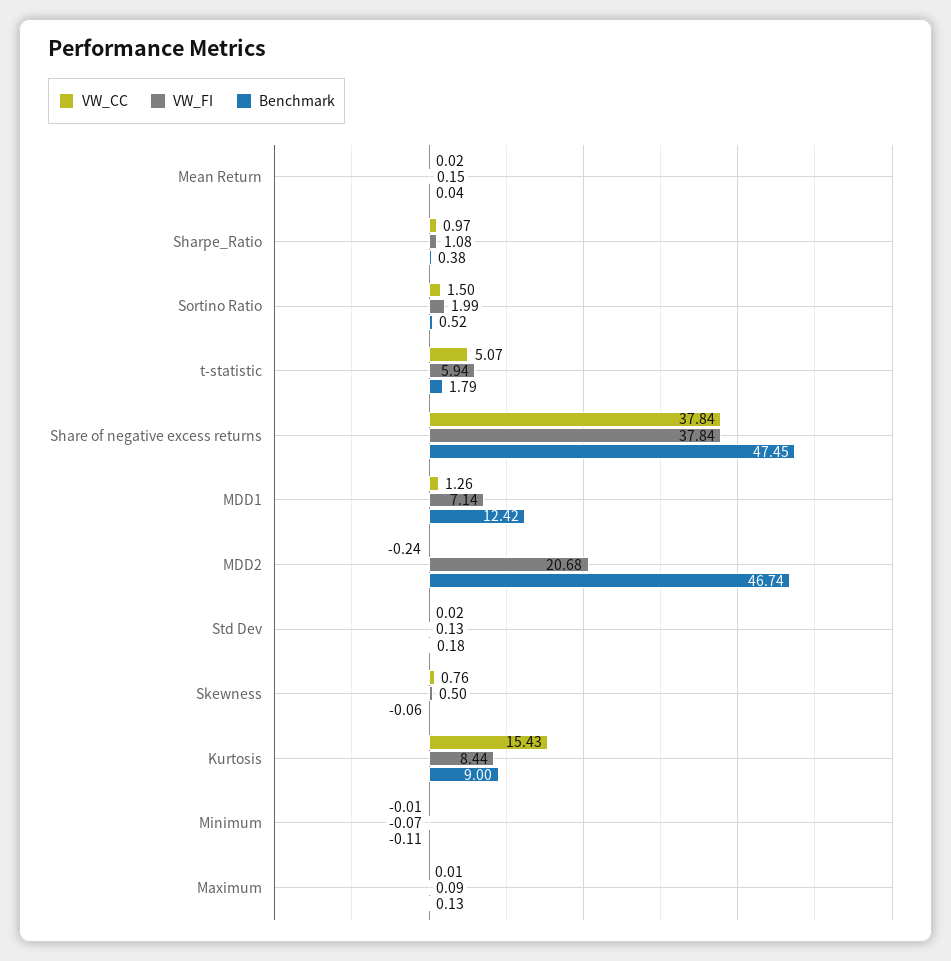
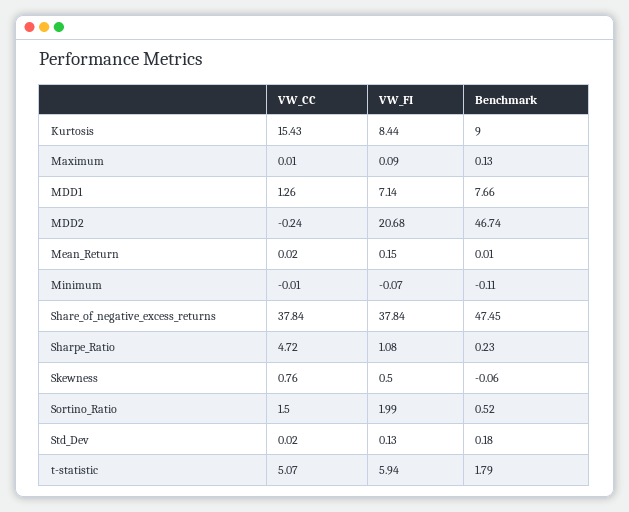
Benchmark, Mean Return: 0.04 -> 0.01
VW_CC, Sharpe_Ratio: 0.97 -> 4.72
Benchmark, Sharpe_Ratio: 0.38 -> 0.23
Benchmark, MDD1: 12.42 -> 7.66

